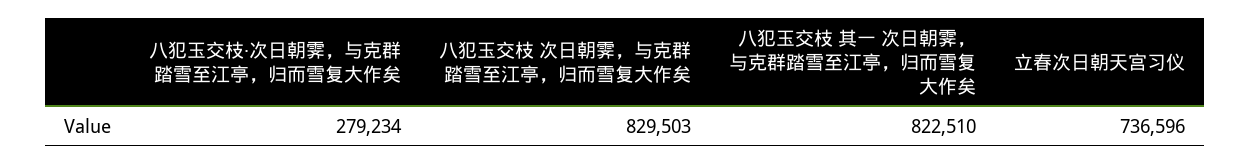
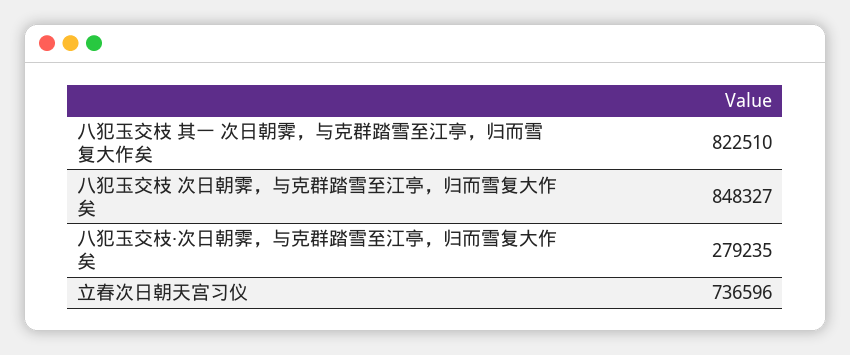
八犯玉交枝·次日朝霁，与克群踏雪至江亭，归而雪复大作矣: 279234 -> 279235
八犯玉交枝 次日朝霁，与克群踏雪至江亭，归而雪复大作矣: 829503 -> 848327

